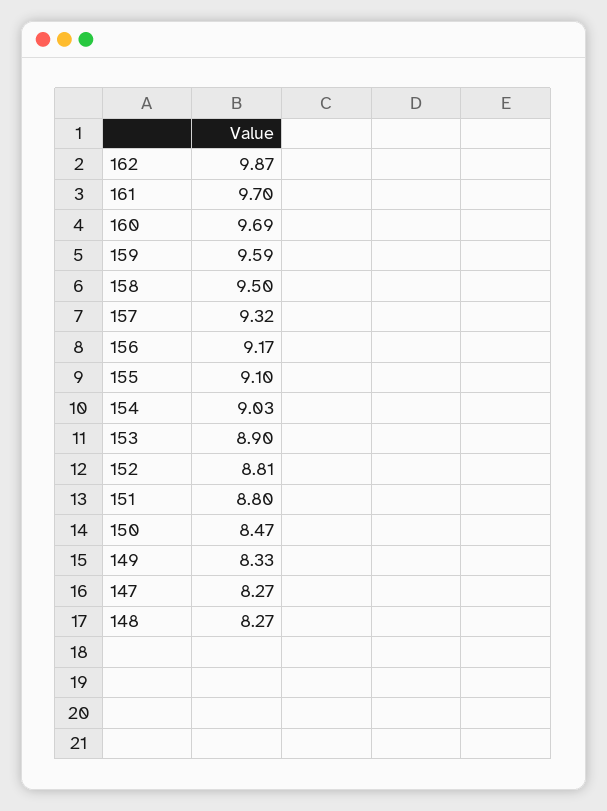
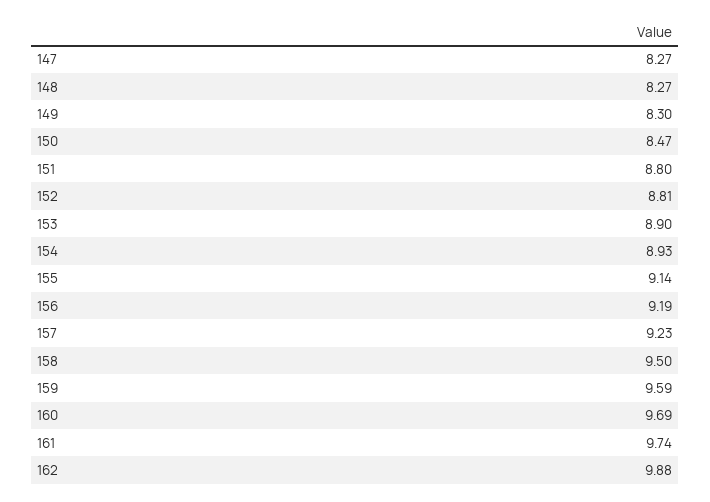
162: 9.87 -> 9.88
161: 9.7 -> 9.74
157: 9.32 -> 9.23
156: 9.17 -> 9.19
155: 9.1 -> 9.14
154: 9.03 -> 8.93
149: 8.33 -> 8.3

